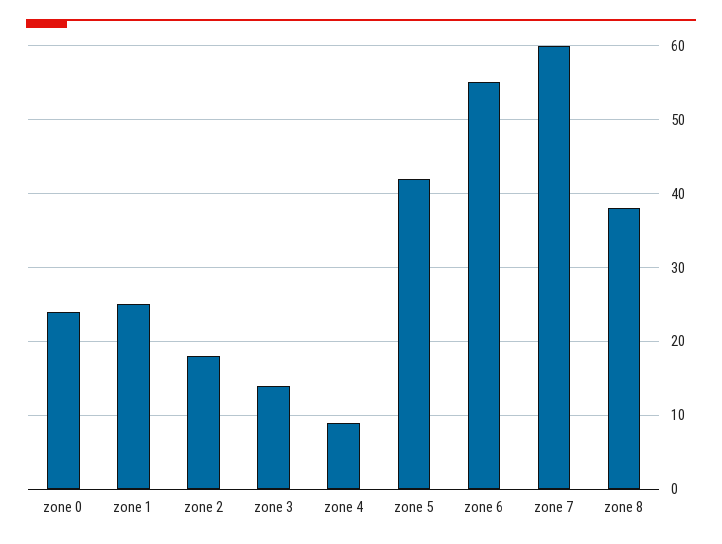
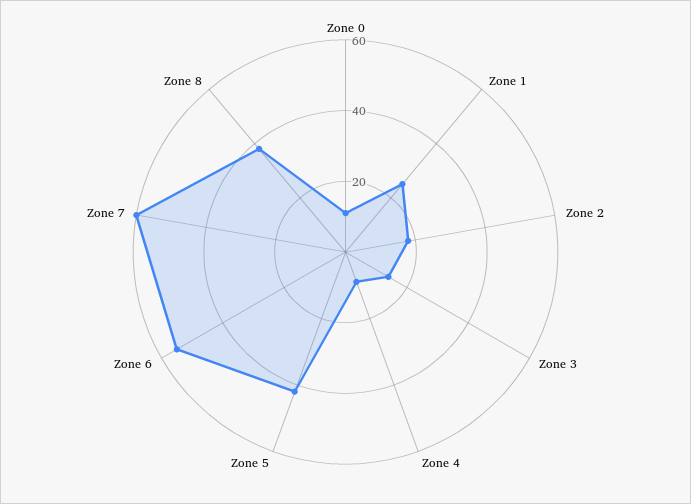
zone 0: 24 -> 10

